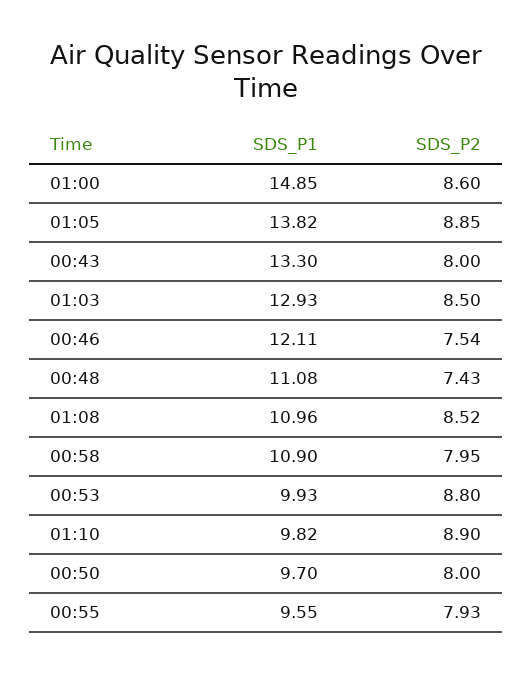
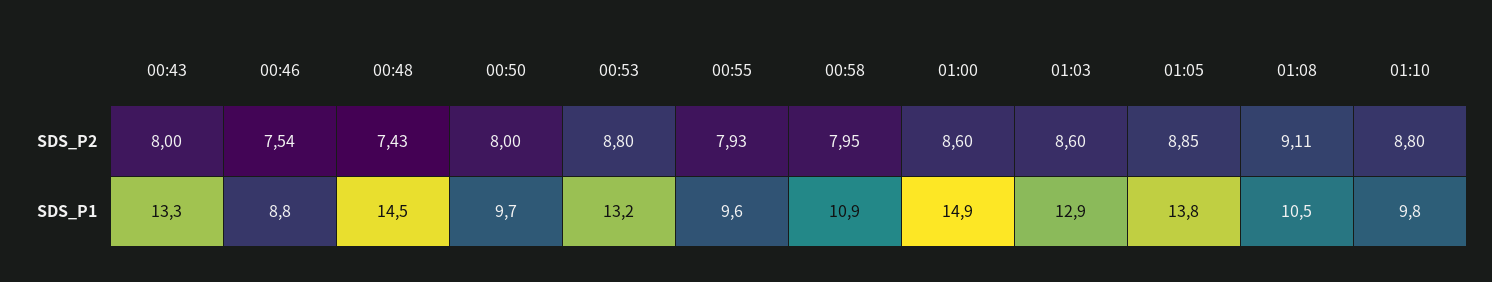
SDS_P2, 01:03: 8.5 -> 8.6
SDS_P1, 00:46: 12.11 -> 8.8
SDS_P1, 00:48: 11.08 -> 14.5
SDS_P1, 01:08: 10.96 -> 10.5
SDS_P2, 01:08: 8.52 -> 9.11
SDS_P1, 00:53: 9.93 -> 13.2
SDS_P2, 01:10: 8.9 -> 8.8

